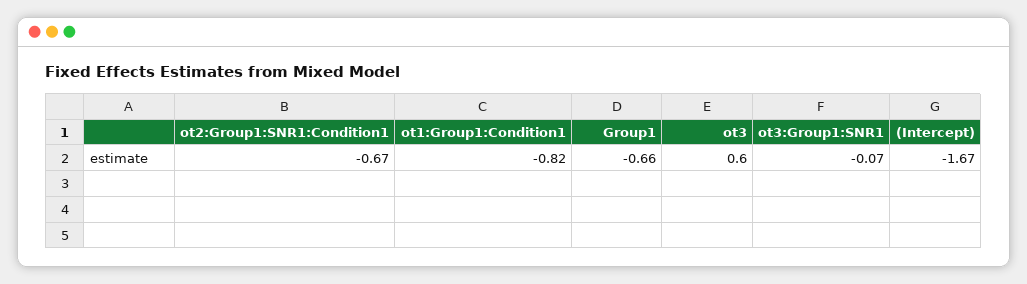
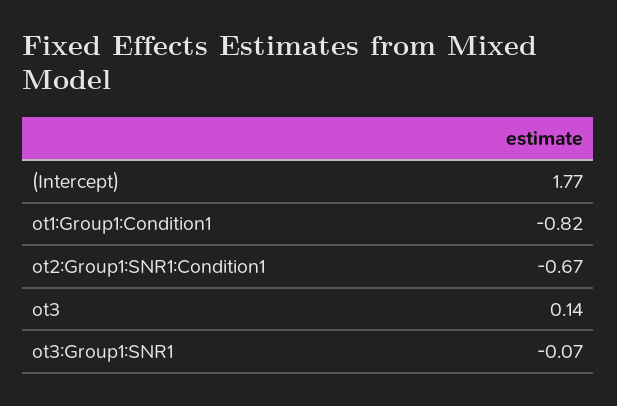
Group1: -0.66 -> none
ot3: 0.6 -> 0.14
(Intercept): -1.67 -> 1.77

